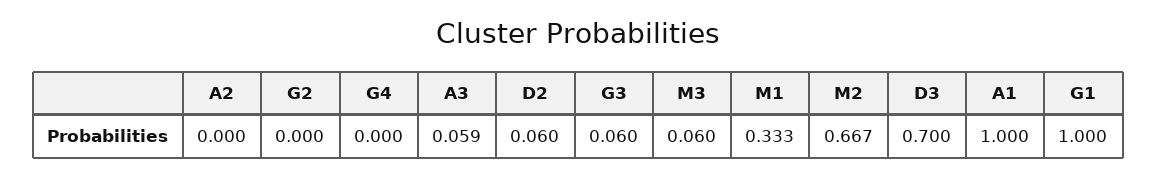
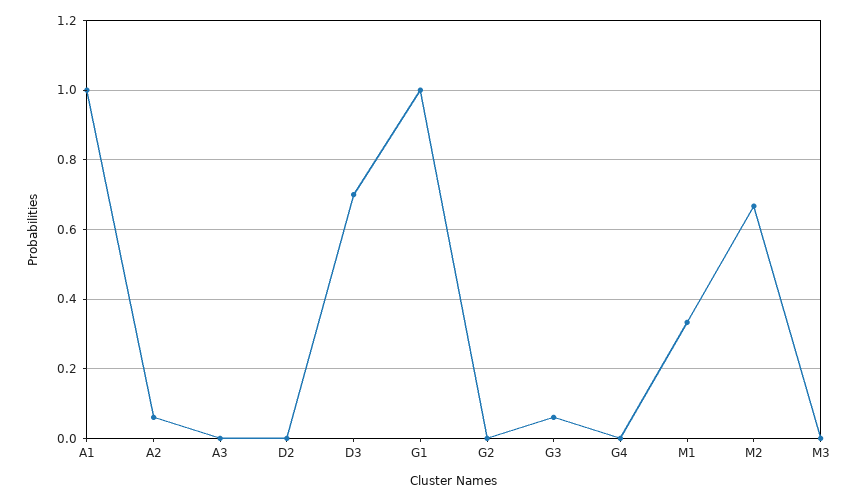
A2: 0 -> 0.06
A3: 0.059 -> 0
D2: 0.06 -> 0
M3: 0.06 -> 0

